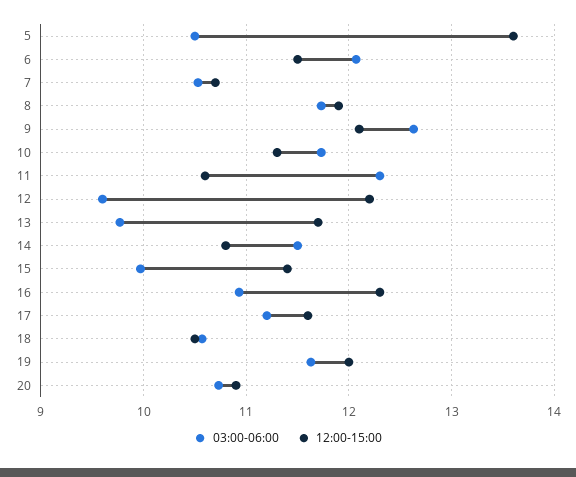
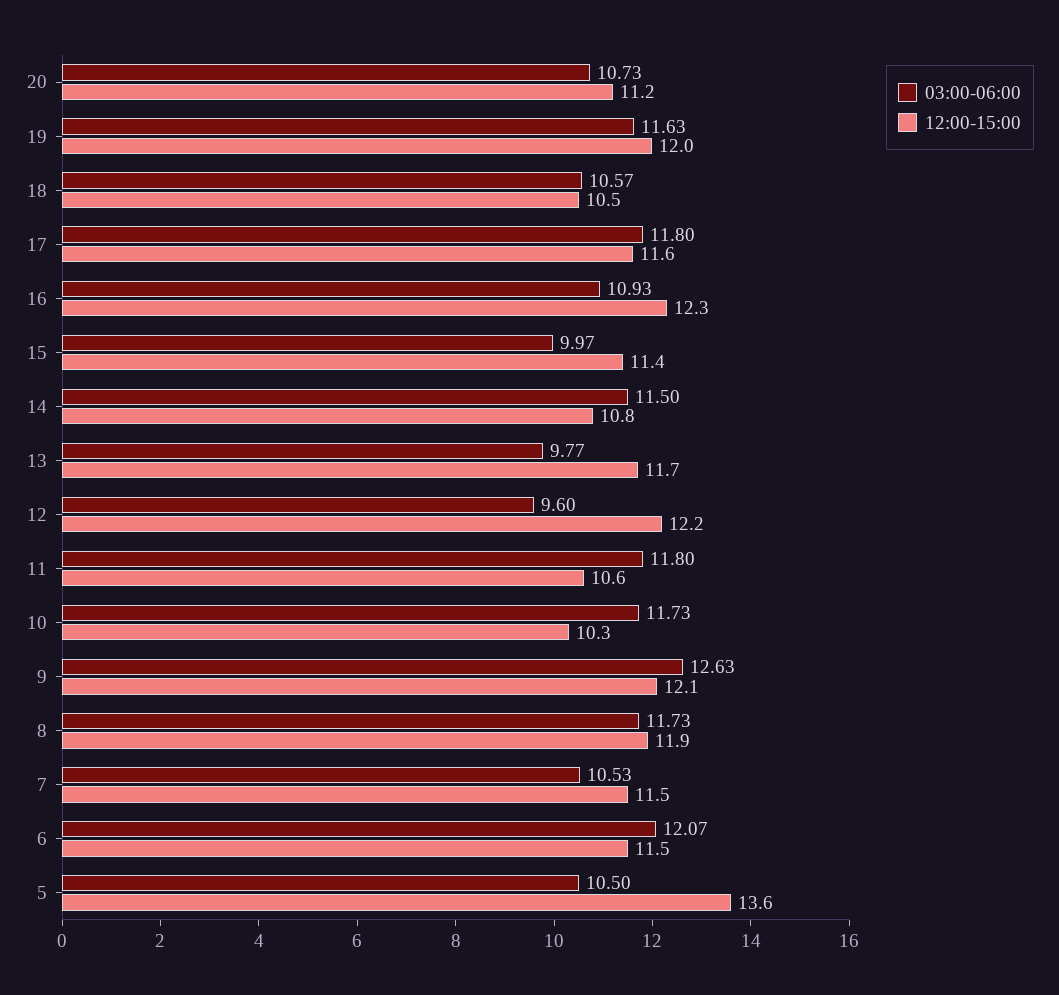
12:00-15:00, 7: 10.7 -> 11.5
12:00-15:00, 10: 11.3 -> 10.3
03:00-06:00, 11: 12.3 -> 11.8
03:00-06:00, 17: 11.2 -> 11.8
12:00-15:00, 20: 10.9 -> 11.2

